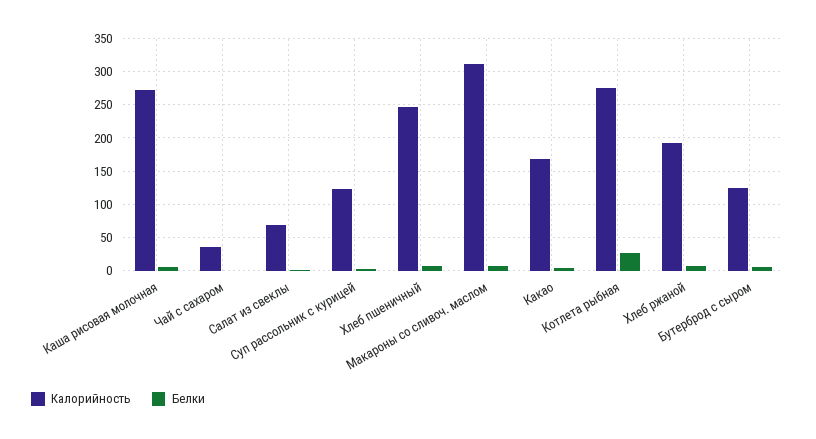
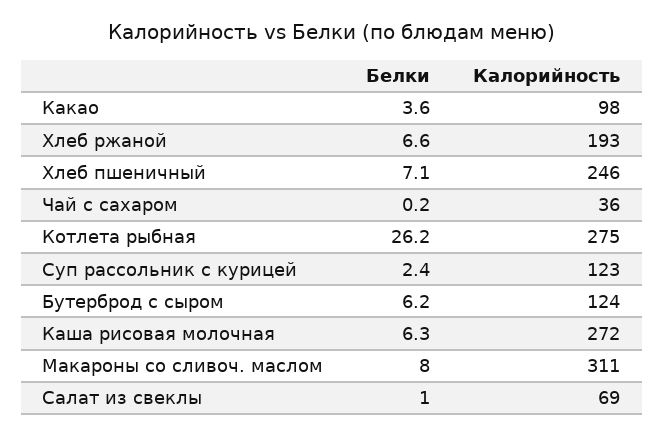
Калорийность, Какао: 170 -> 98

